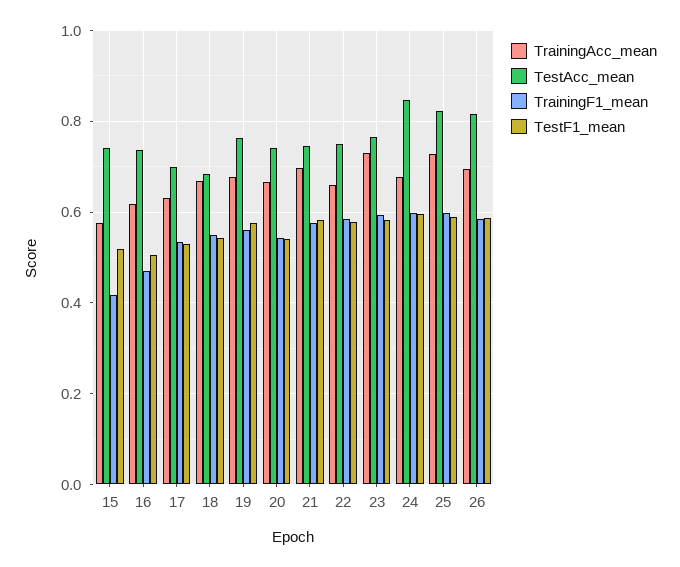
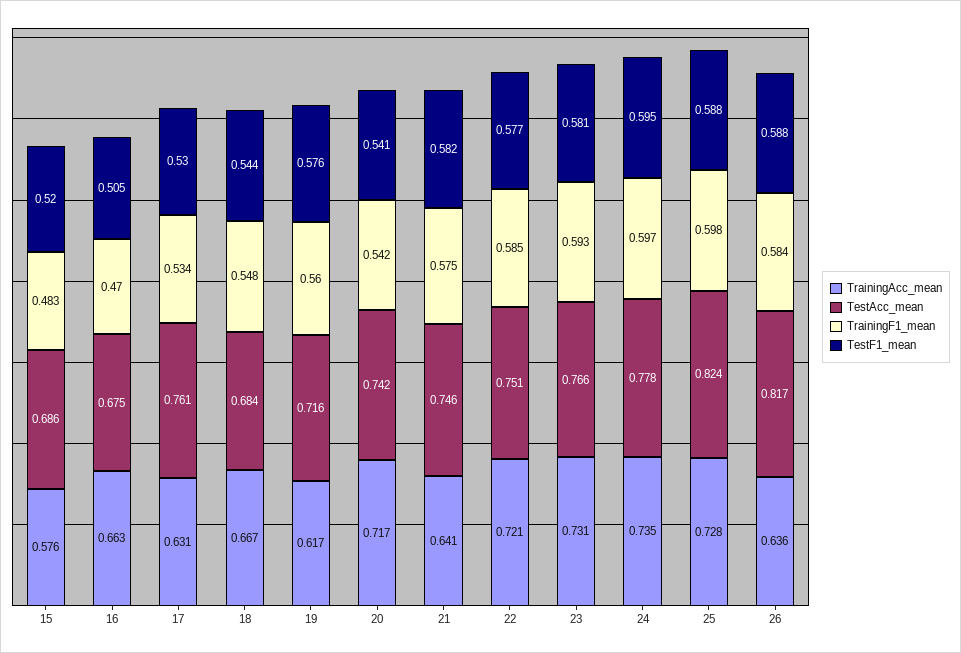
TestAcc_mean, 15: 0.74 -> 0.686
TrainingF1_mean, 15: 0.42 -> 0.483
TrainingAcc_mean, 16: 0.62 -> 0.663
TestAcc_mean, 16: 0.74 -> 0.675
TestAcc_mean, 17: 0.7 -> 0.761
TrainingAcc_mean, 19: 0.68 -> 0.617
TestAcc_mean, 19: 0.76 -> 0.716
TrainingAcc_mean, 20: 0.66 -> 0.717
TrainingAcc_mean, 21: 0.7 -> 0.641
TrainingAcc_mean, 22: 0.66 -> 0.721
TrainingAcc_mean, 24: 0.68 -> 0.735
TestAcc_mean, 24: 0.84 -> 0.778
TrainingAcc_mean, 26: 0.7 -> 0.636

